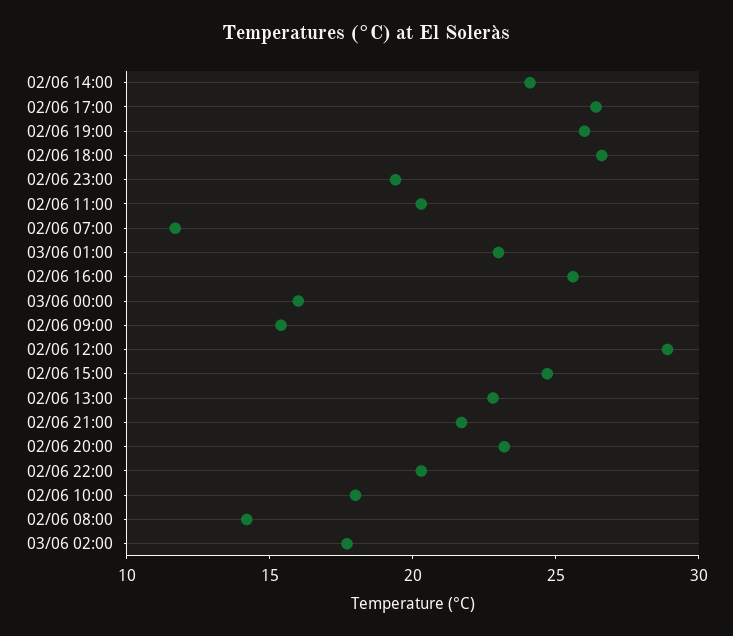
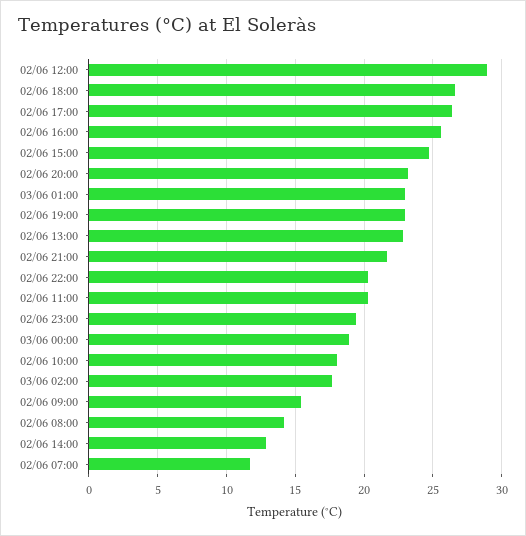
02/06 14:00: 24 -> 13
02/06 19:00: 26 -> 23
03/06 00:00: 16 -> 19

